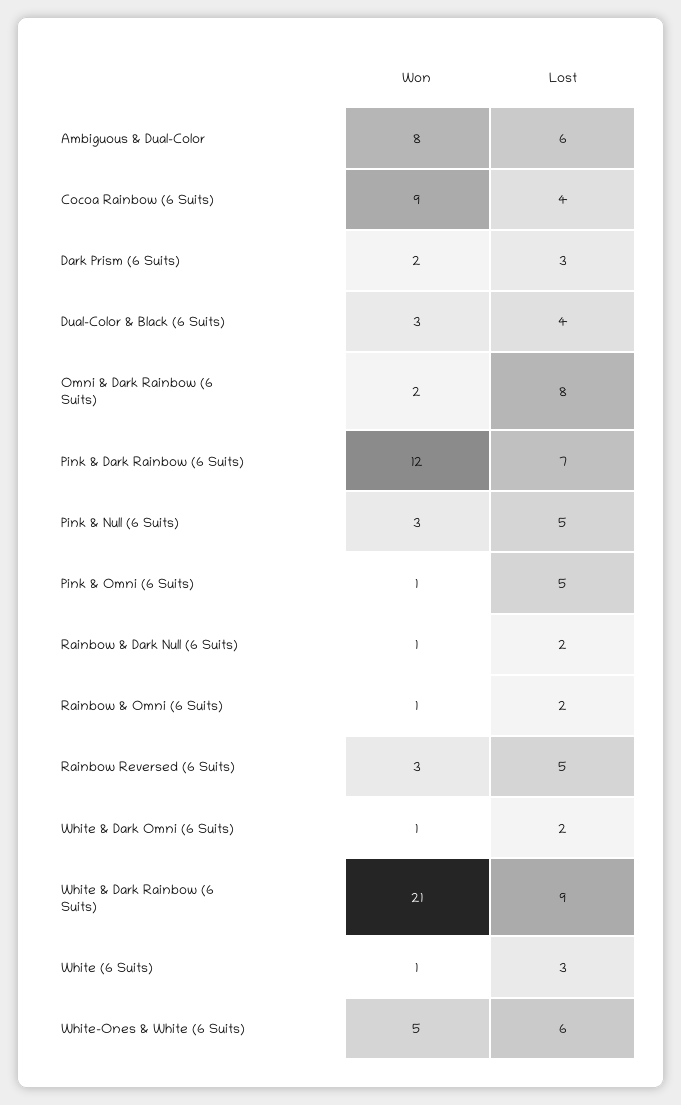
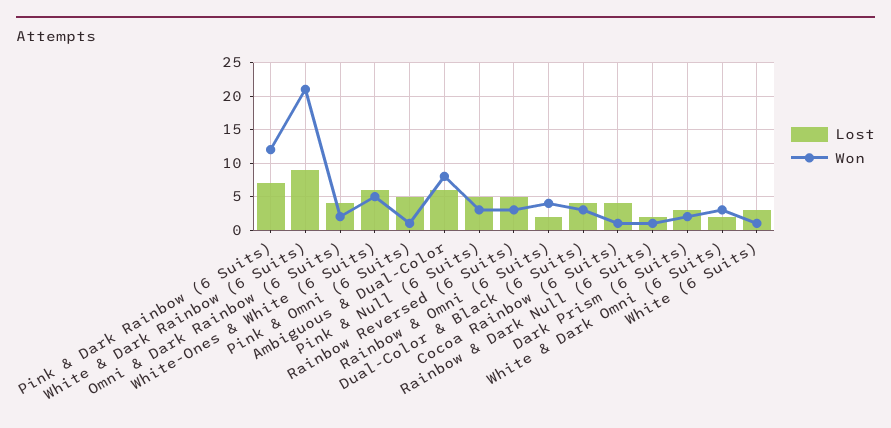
Won, Cocoa Rainbow (6 Suits): 9 -> 1
Lost, Omni & Dark Rainbow (6 Suits): 8 -> 4
Won, Rainbow & Omni (6 Suits): 1 -> 4
Won, White & Dark Omni (6 Suits): 1 -> 3

